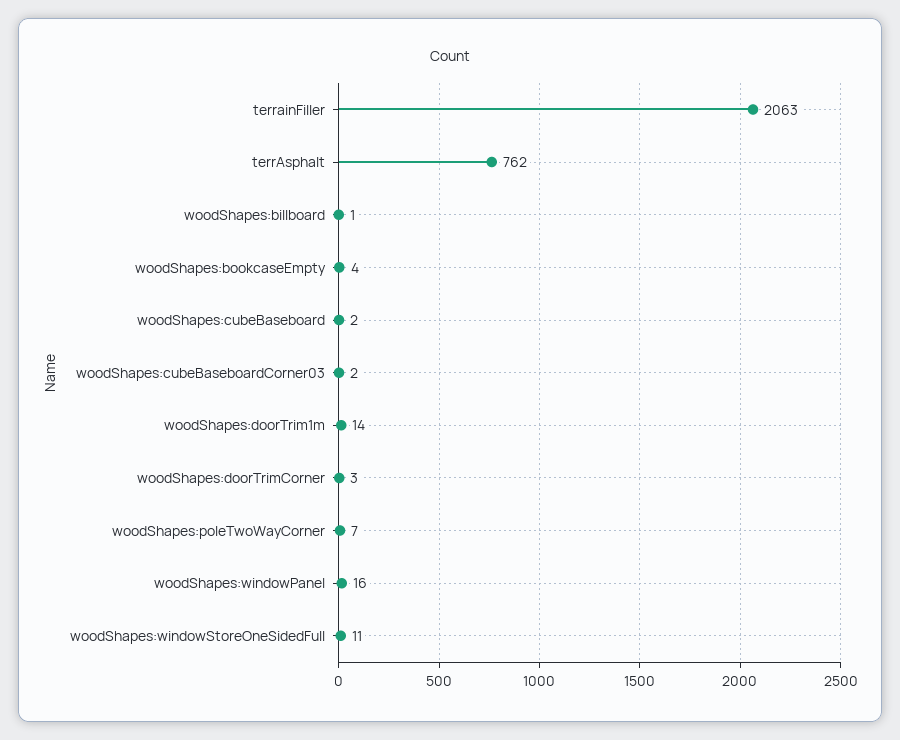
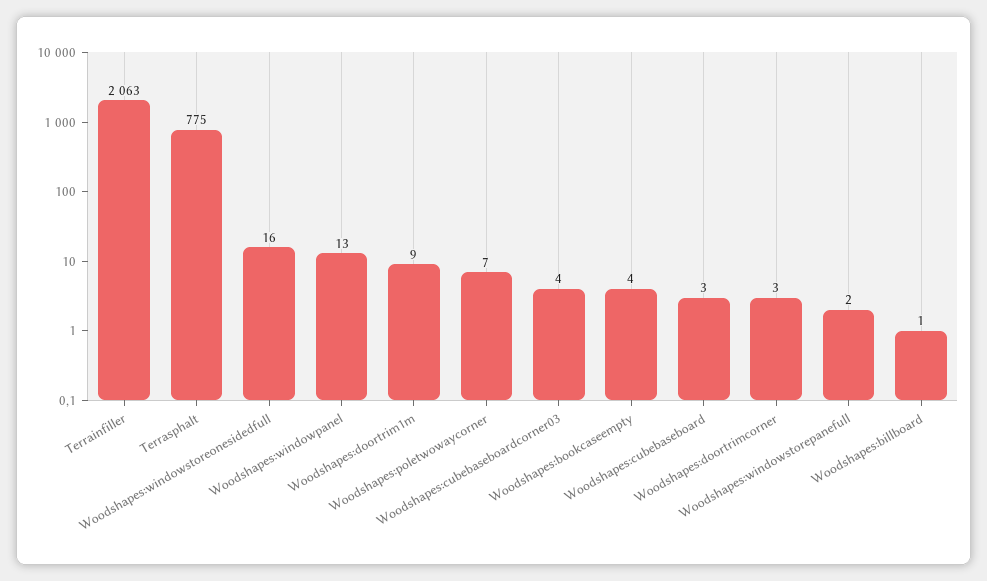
terrAsphalt: 762 -> 775
woodShapes:cubeBaseboard: 2 -> 3
woodShapes:cubeBaseboardCorner03: 2 -> 4
woodShapes:doorTrim1m: 14 -> 9
woodShapes:windowPanel: 16 -> 13
woodShapes:windowStoreOneSidedFull: 11 -> 16
Woodshapes:windowstorepanefull: none -> 2

